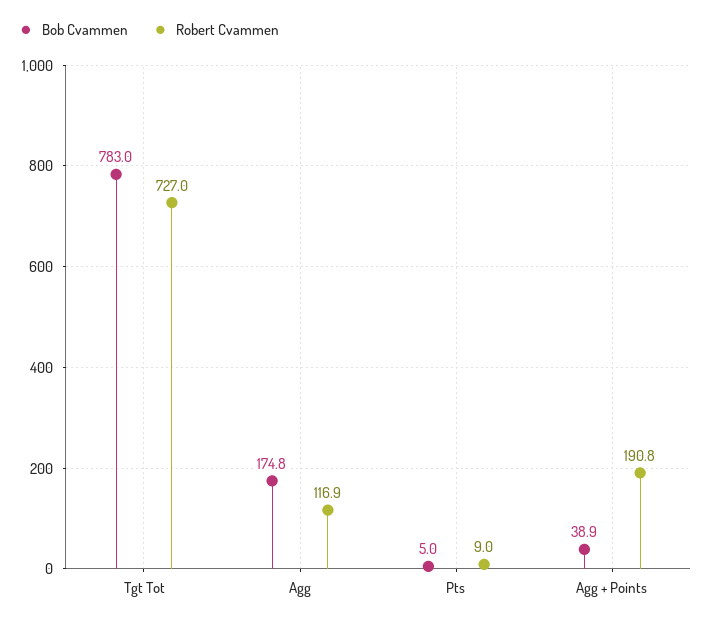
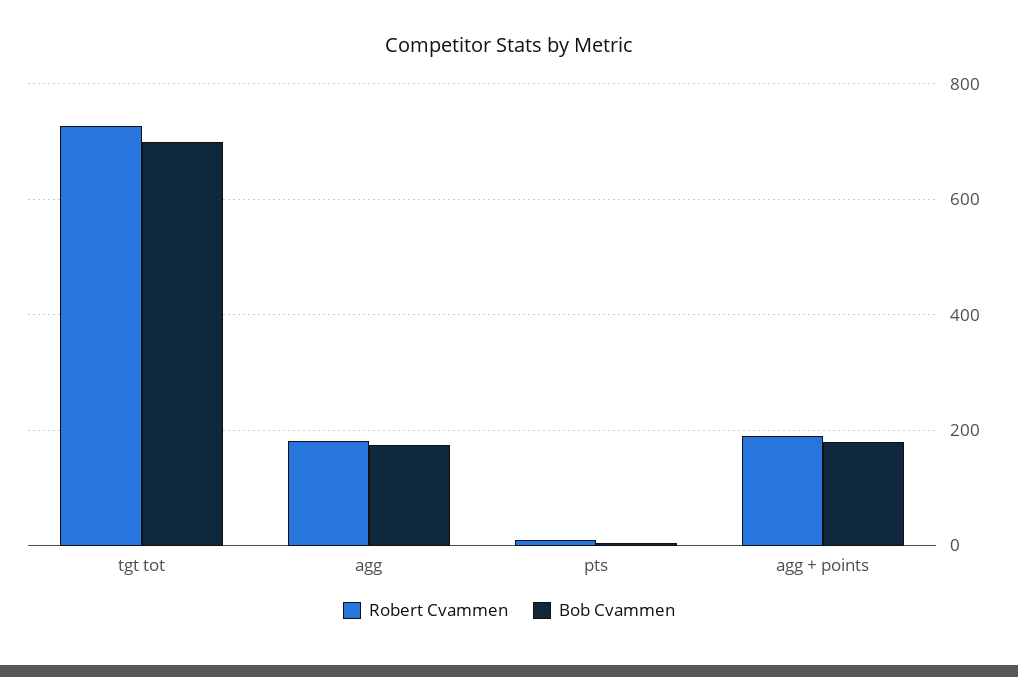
Bob Cvammen, Tgt Tot: 783 -> 700
Robert Cvammen, Agg: 116.9 -> 180
Bob Cvammen, Agg + Points: 38.9 -> 180

